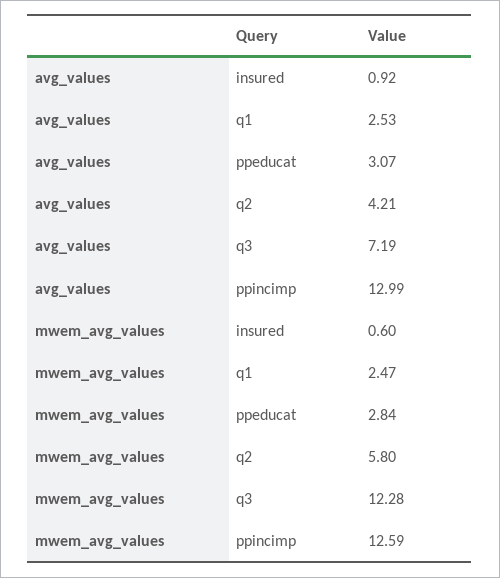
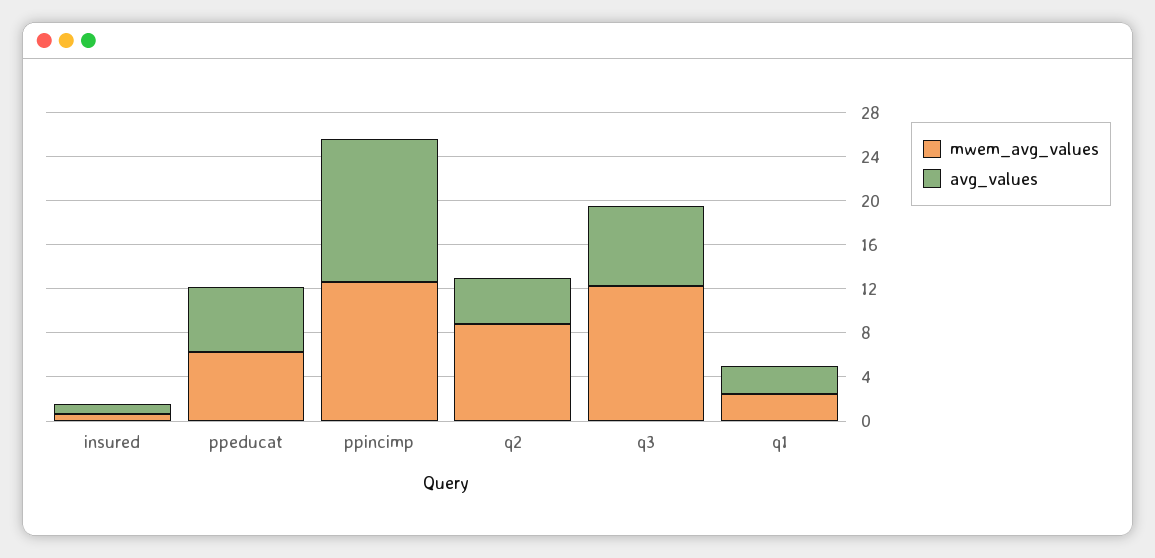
avg_values, ppeducat: 3.07 -> 6
mwem_avg_values, ppeducat: 2.84 -> 6
mwem_avg_values, q2: 5.8 -> 9

